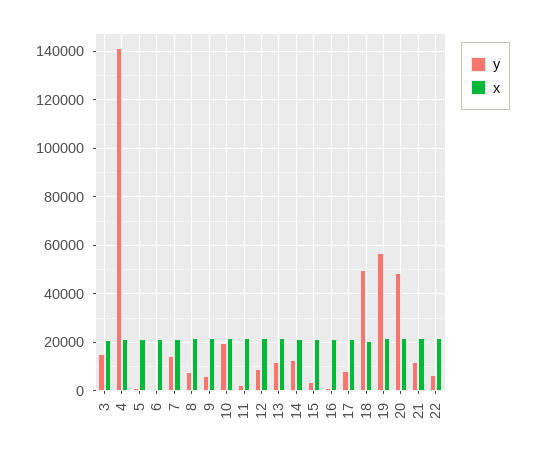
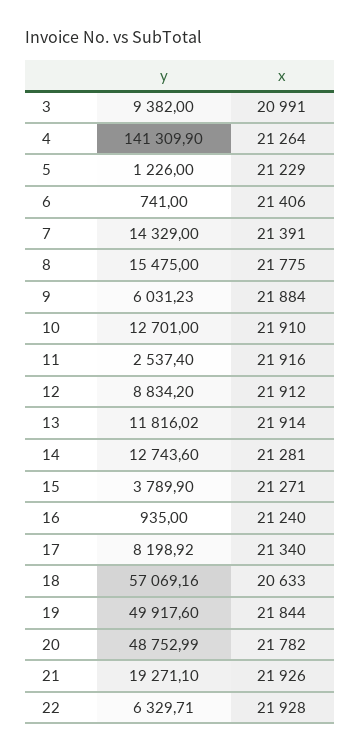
y, 3: 15000 -> 9382
y, 8: 7500 -> 15475
y, 10: 20000 -> 12701
y, 18: 50000 -> 57069.16
y, 19: 57500 -> 49917.6
y, 21: 12500 -> 19271.1

